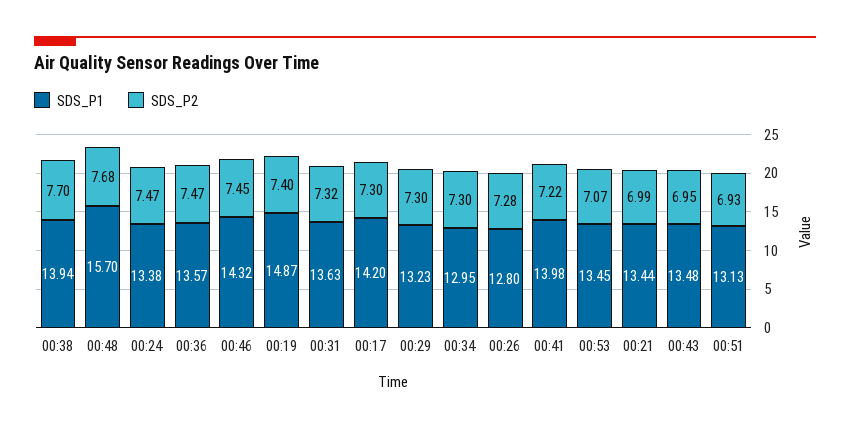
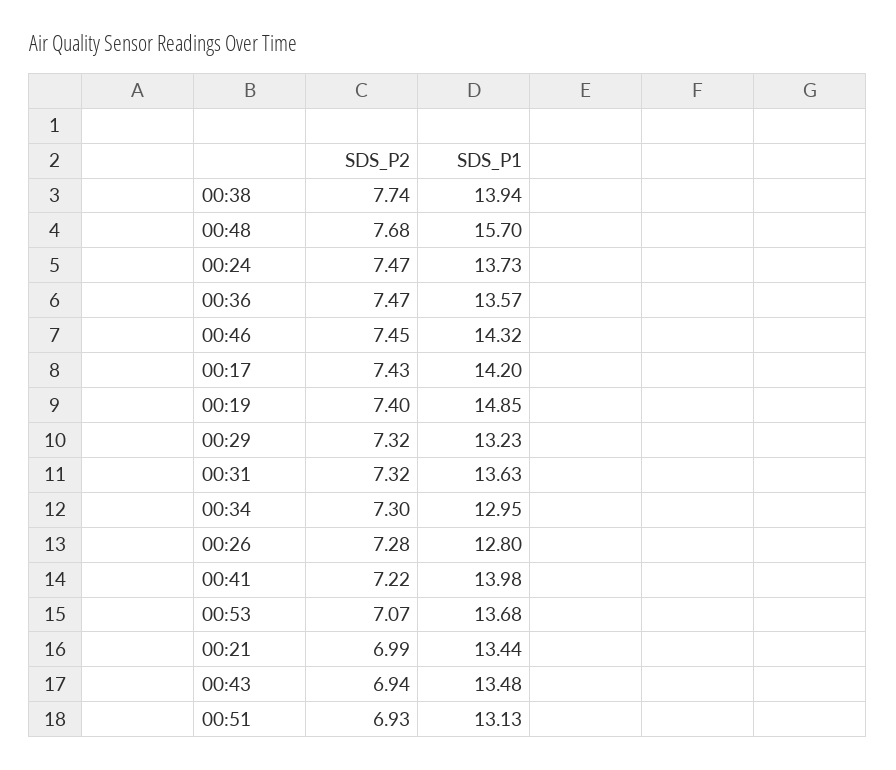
SDS_P2, 00:38: 7.7 -> 7.74
SDS_P1, 00:24: 13.38 -> 13.73
SDS_P1, 00:19: 14.87 -> 14.85
SDS_P2, 00:17: 7.3 -> 7.43
SDS_P2, 00:29: 7.3 -> 7.32
SDS_P1, 00:53: 13.45 -> 13.68
SDS_P2, 00:43: 6.95 -> 6.94

